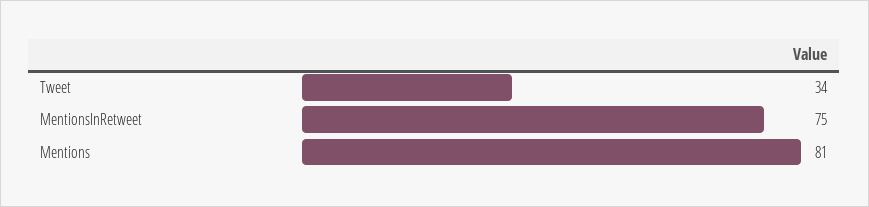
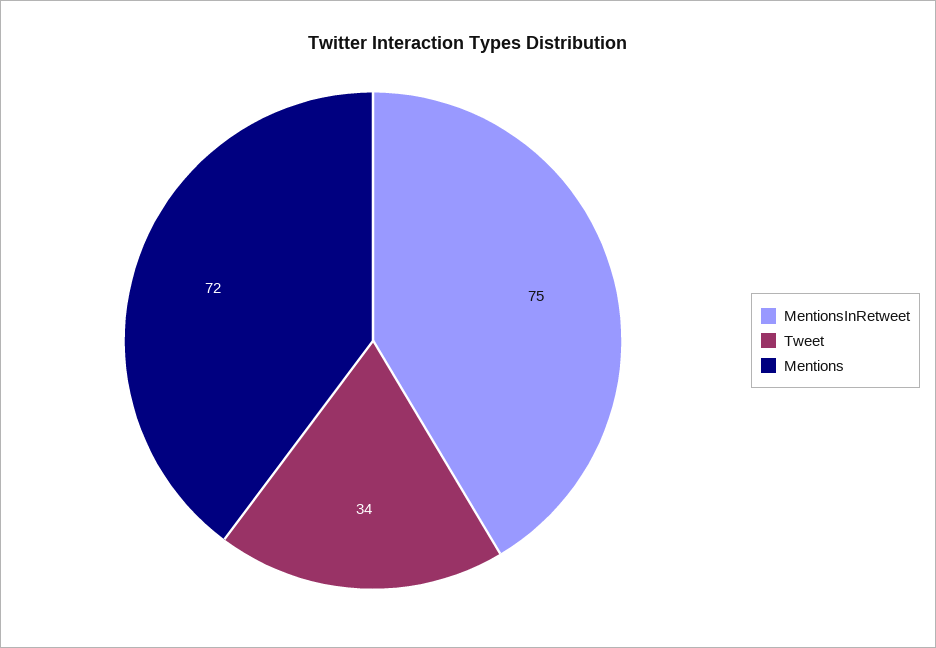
Mentions: 81 -> 72

